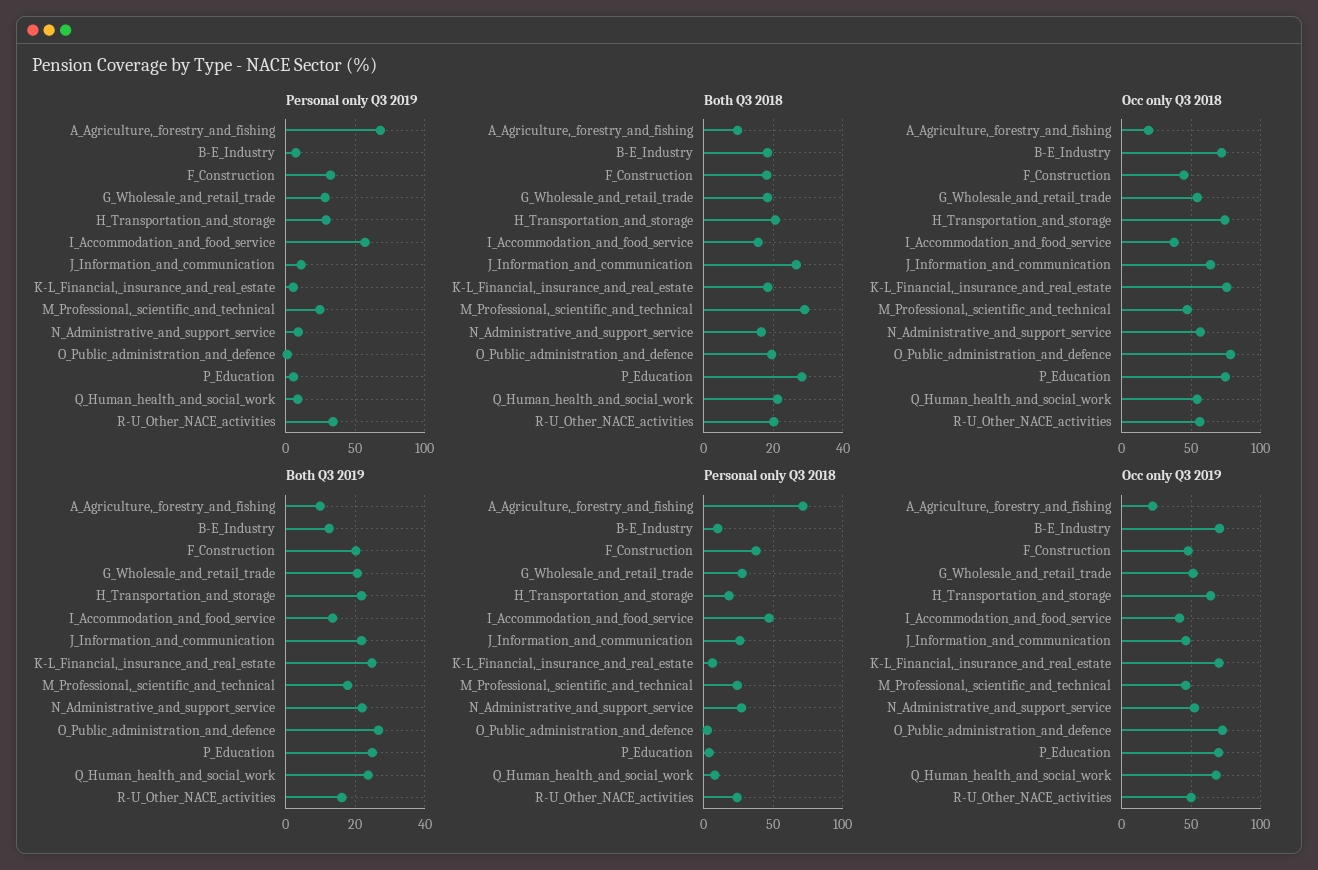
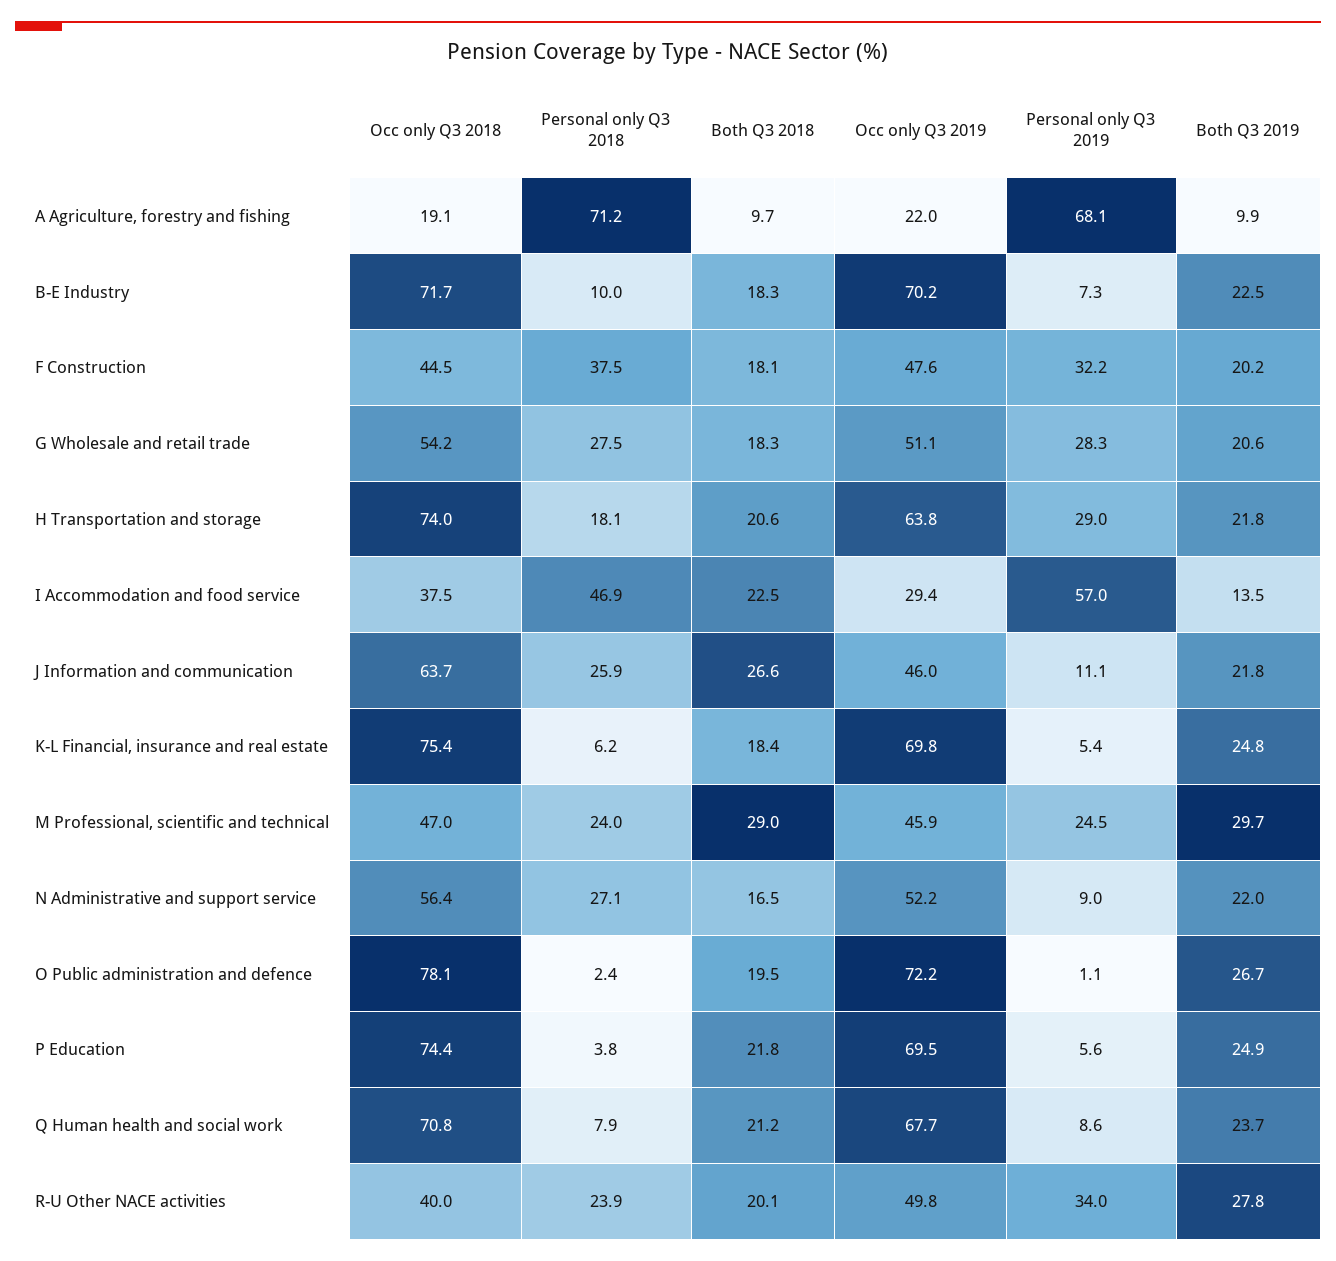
Both Q3 2018, I_Accommodation_and_food_service: 16 -> 22.5
Both Q3 2018, P_Education: 28 -> 21.8
Occ only Q3 2018, Q_Human_health_and_social_work: 55 -> 70.8
Occ only Q3 2018, R-U_Other_NACE_activities: 55 -> 40
Both Q3 2019, B-E_Industry: 12 -> 22.5
Both Q3 2019, M_Professional,_scientific_and_technical: 18 -> 29.7
Both Q3 2019, R-U_Other_NACE_activities: 16 -> 27.8
Occ only Q3 2019, I_Accommodation_and_food_service: 40 -> 29.4

